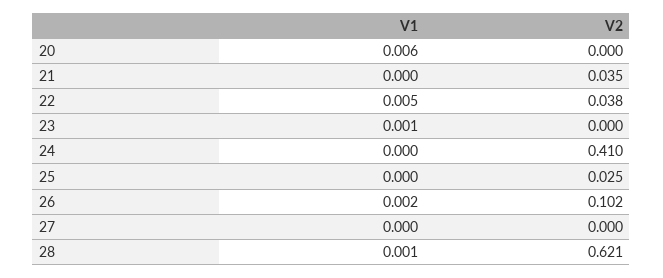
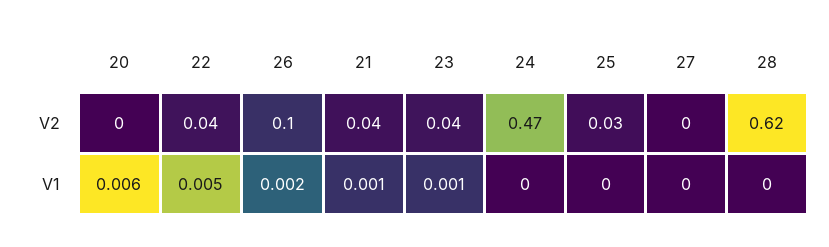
V1, 21: 0 -> 0.001
V2, 23: 0 -> 0.04
V2, 24: 0.41 -> 0.47
V1, 28: 0.001 -> 0

